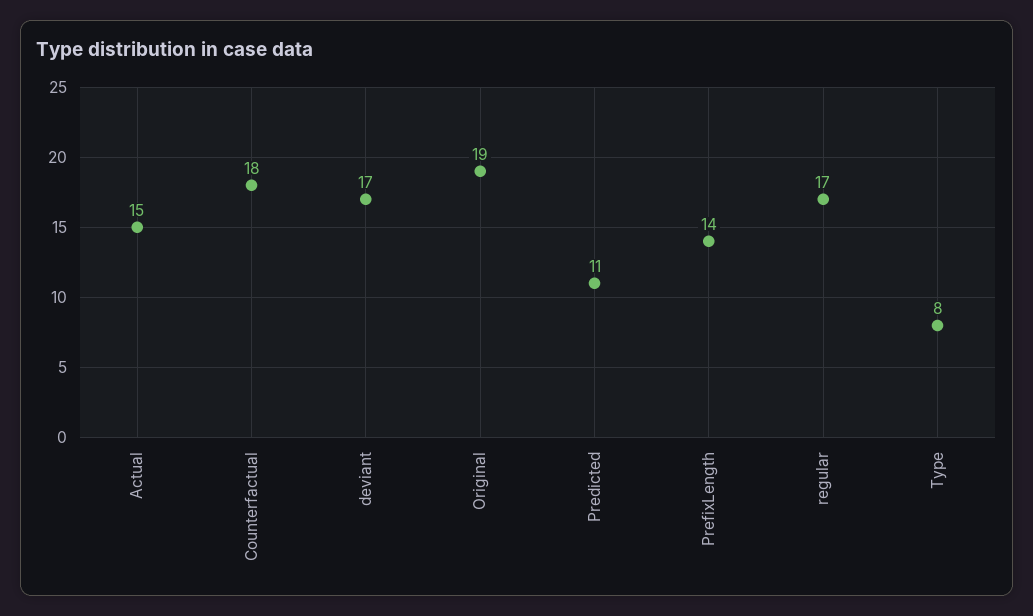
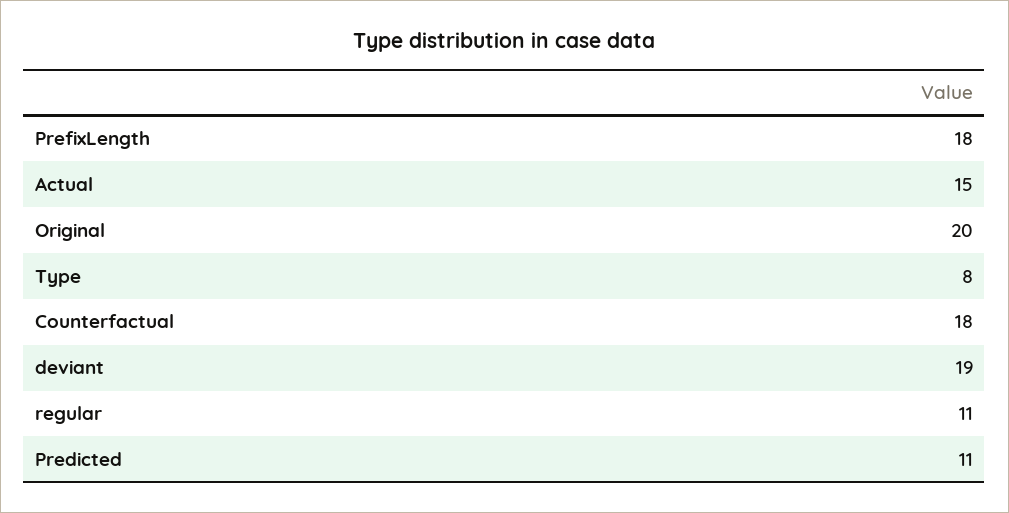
deviant: 17 -> 19
Original: 19 -> 20
PrefixLength: 14 -> 18
regular: 17 -> 11

